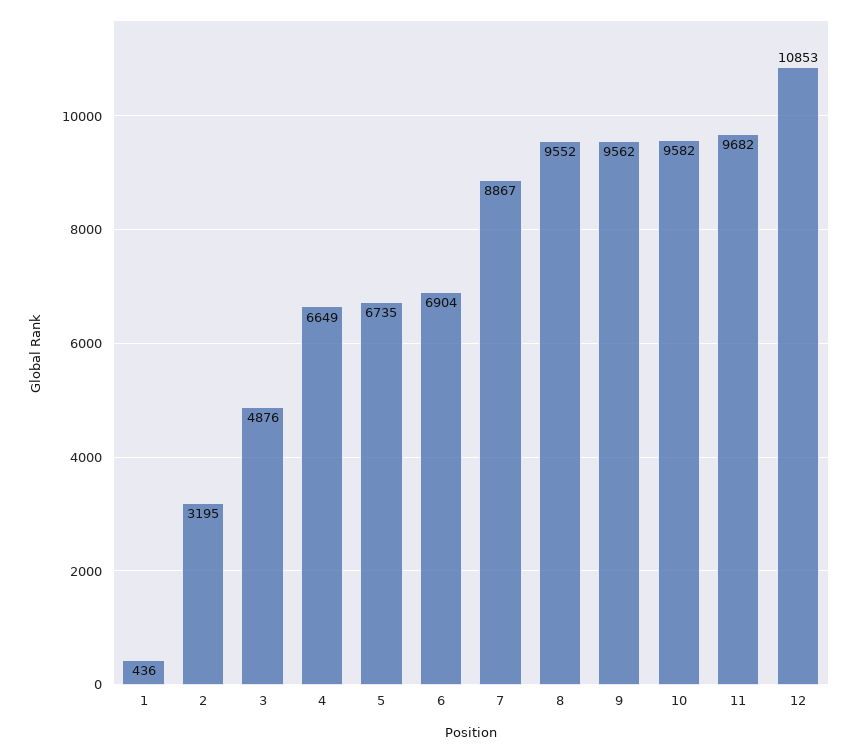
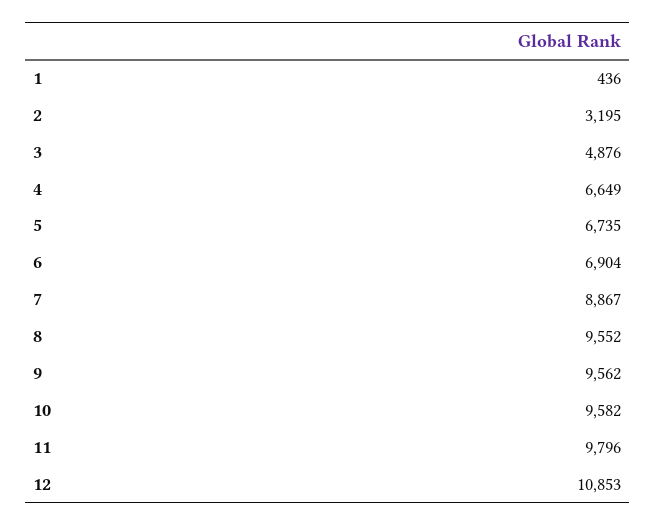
11: 9682 -> 9796

